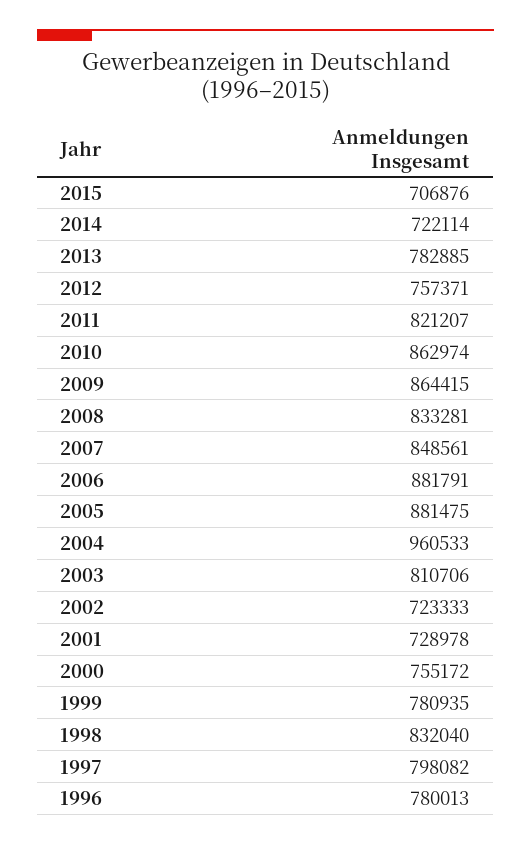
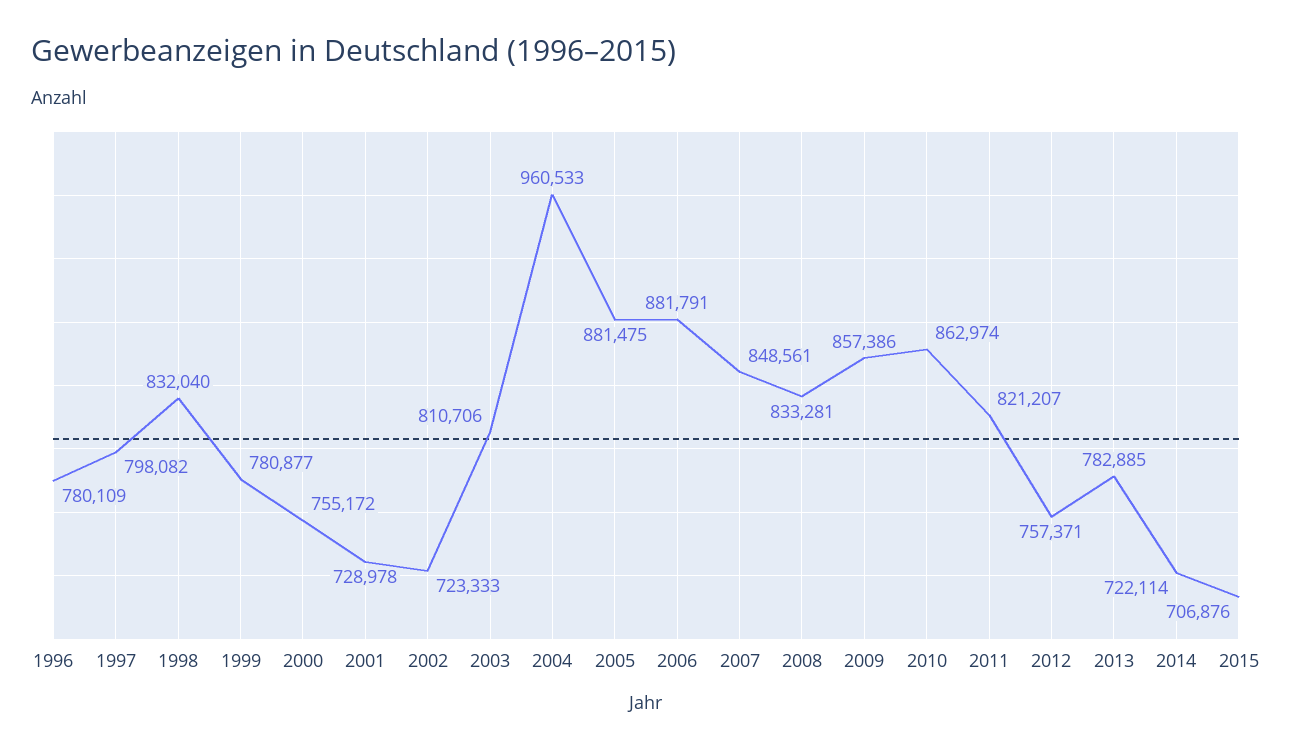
2009: 864415 -> 857386
1999: 780935 -> 780877
1996: 780013 -> 780109

